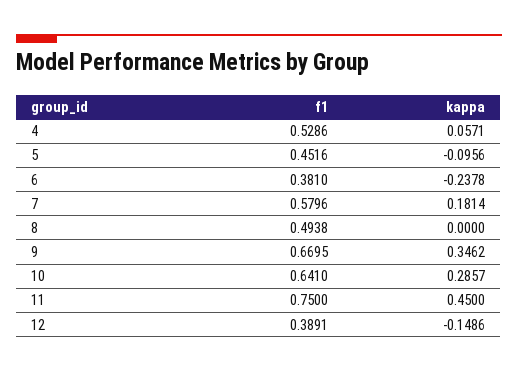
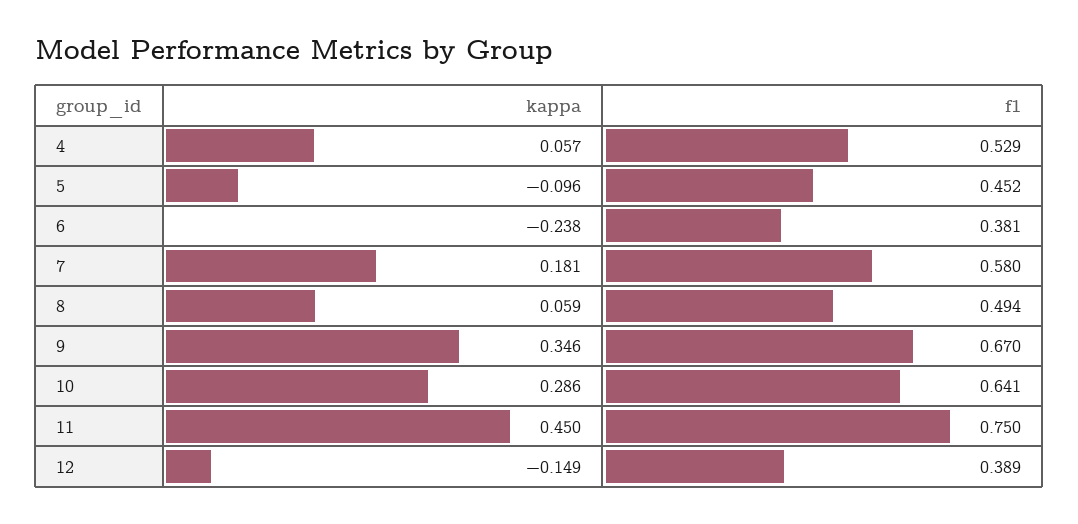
kappa, 8: 0 -> 0.059

